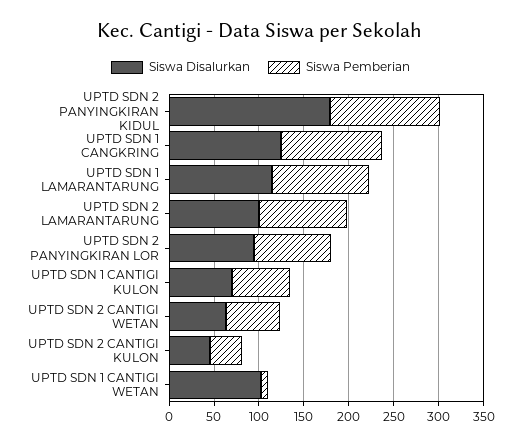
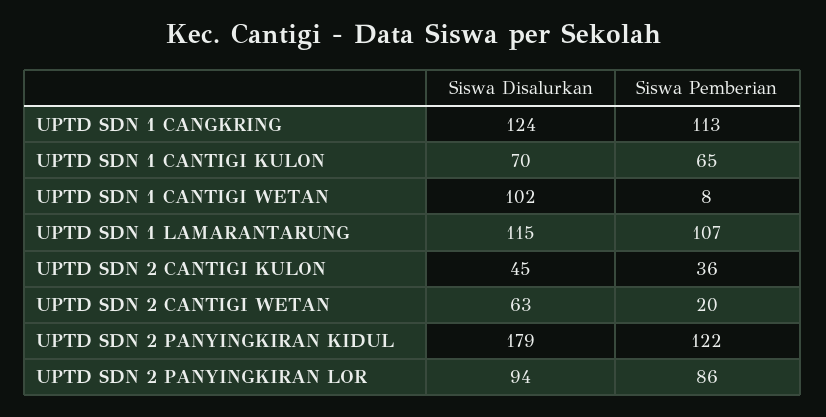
Siswa Disalurkan, UPTD SDN 2 LAMARANTARUNG: 100 -> none
Siswa Pemberian, UPTD SDN 2 LAMARANTARUNG: 100 -> none
Siswa Pemberian, UPTD SDN 2 CANTIGI WETAN: 60 -> 20

